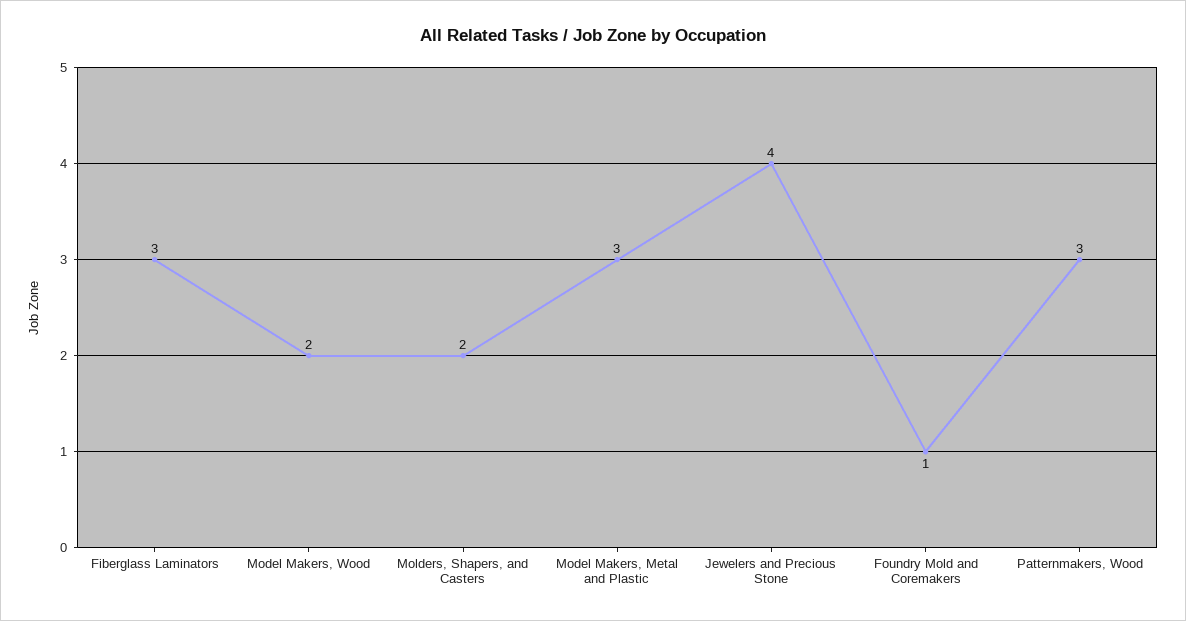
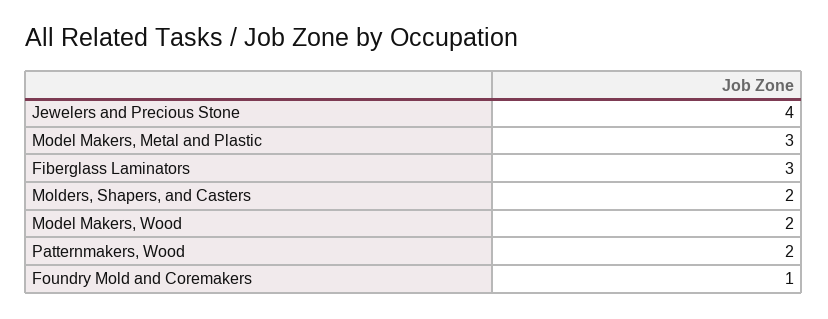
Patternmakers, Wood: 3 -> 2

